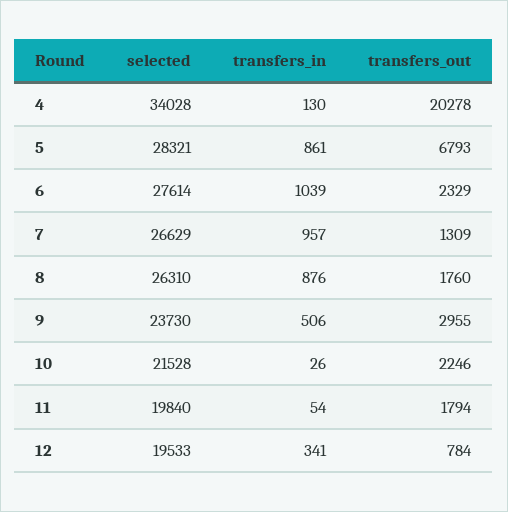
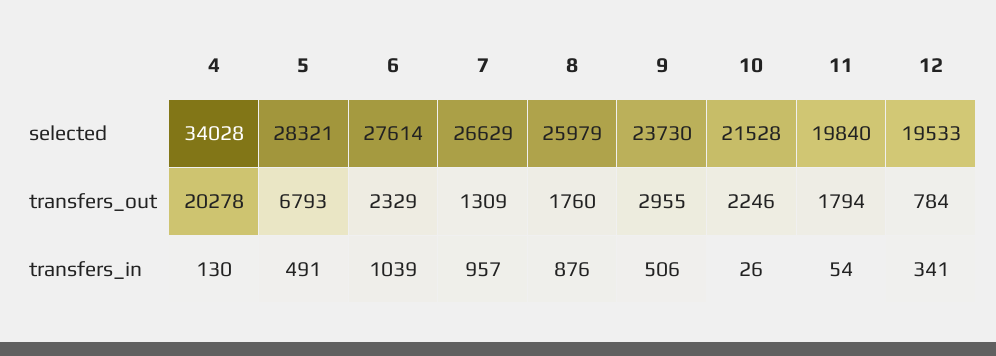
transfers_in, 5: 861 -> 491
selected, 8: 26310 -> 25979

